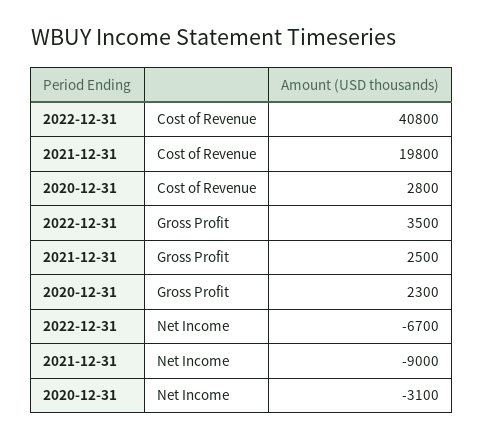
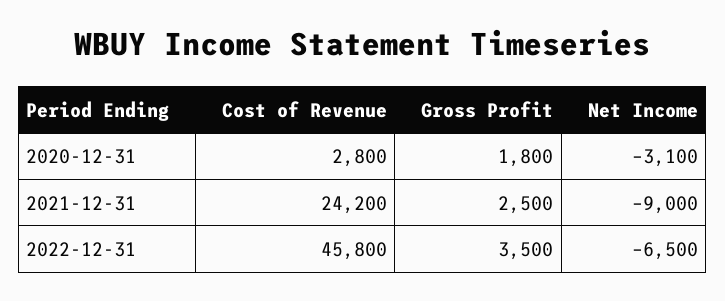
2022-12-31, Cost of Revenue: 40800 -> 45800
2021-12-31, Cost of Revenue: 19800 -> 24200
2020-12-31, Gross Profit: 2300 -> 1800
2022-12-31, Net Income: -6700 -> -6500

